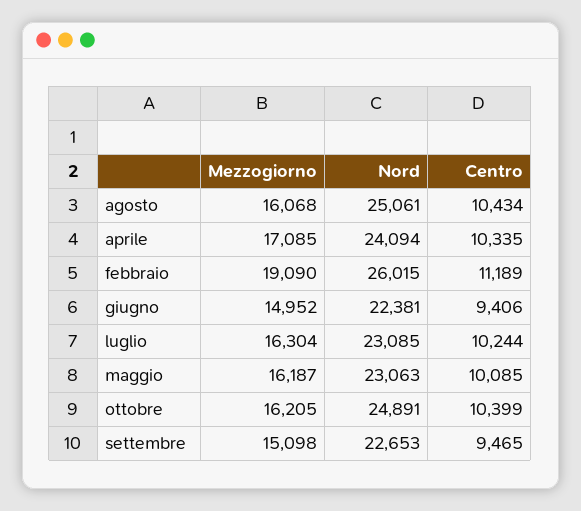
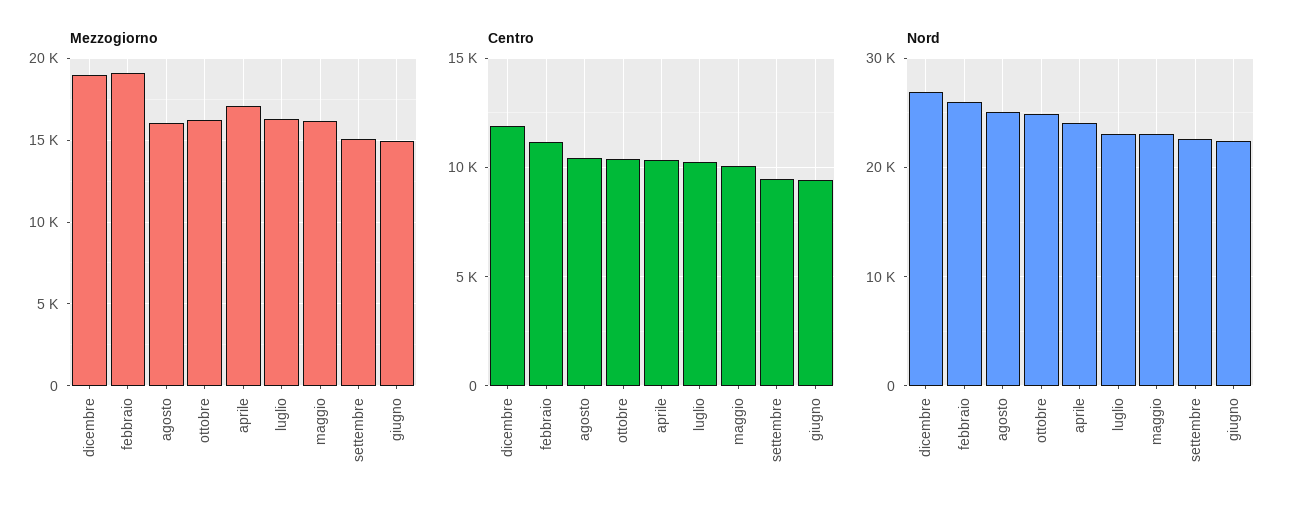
Mezzogiorno, dicembre: none -> 19000
Centro, dicembre: none -> 12000
Nord, dicembre: none -> 27000

